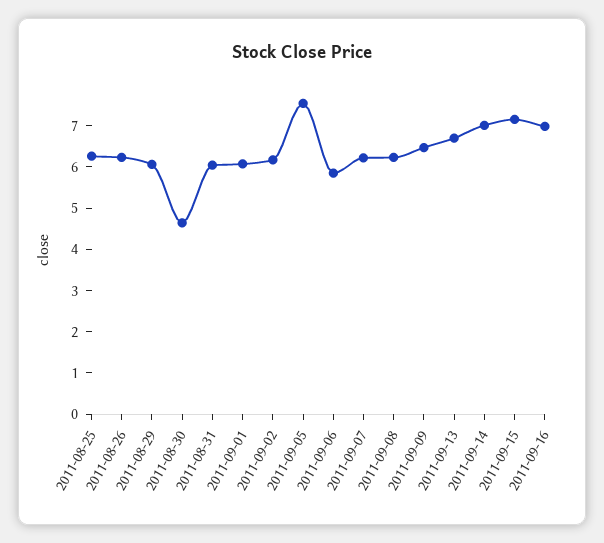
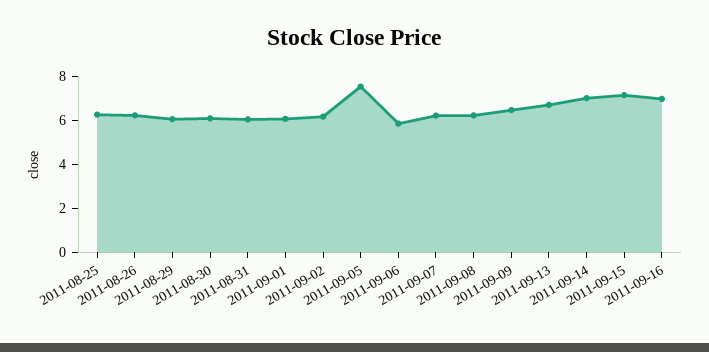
2011-08-30: 4.6 -> 6

